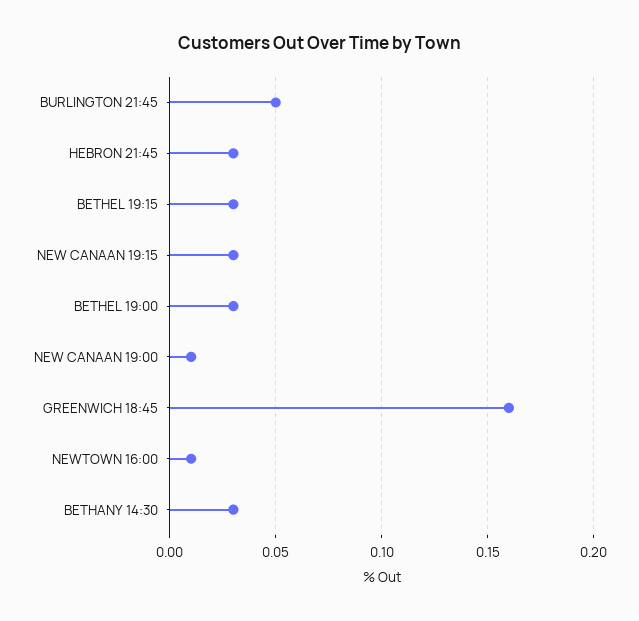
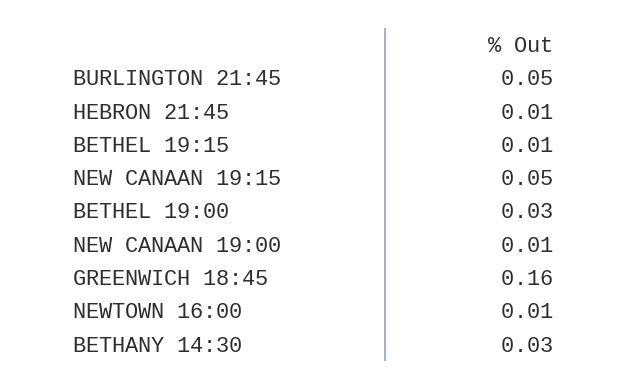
HEBRON 21:45: 0.03 -> 0.01
BETHEL 19:15: 0.03 -> 0.01
NEW CANAAN 19:15: 0.03 -> 0.05

